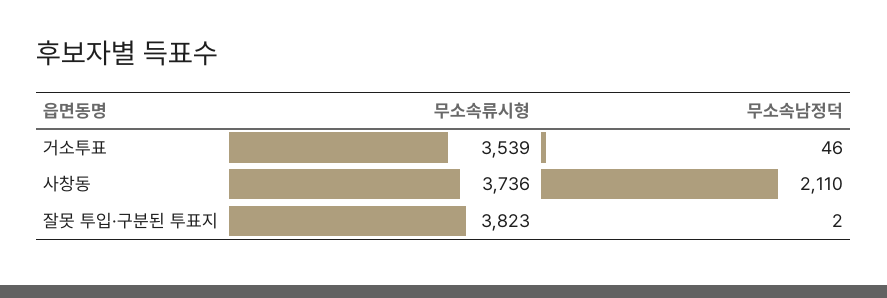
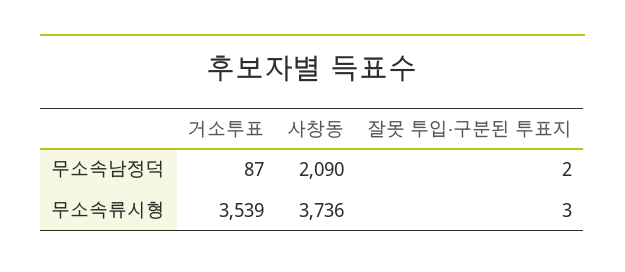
무소속남정덕, 거소투표: 46 -> 87
무소속남정덕, 사창동: 2110 -> 2090
무소속류시형, 잘못 투입·구분된 투표지: 3823 -> 3

